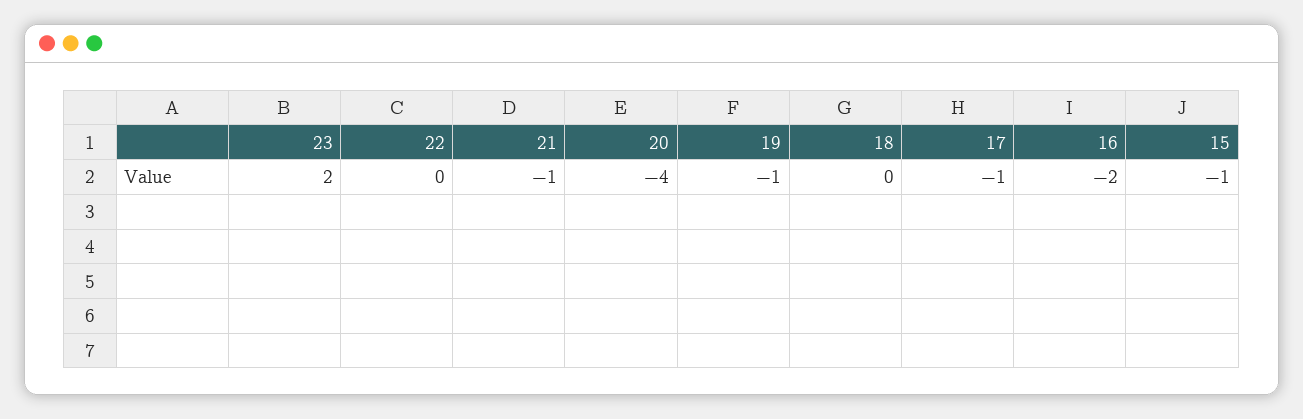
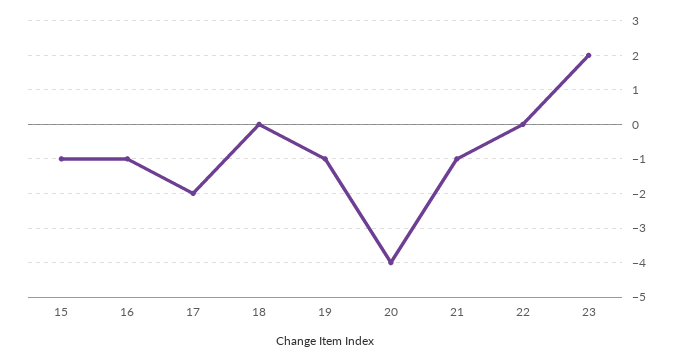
17: -1 -> -2
16: -2 -> -1

